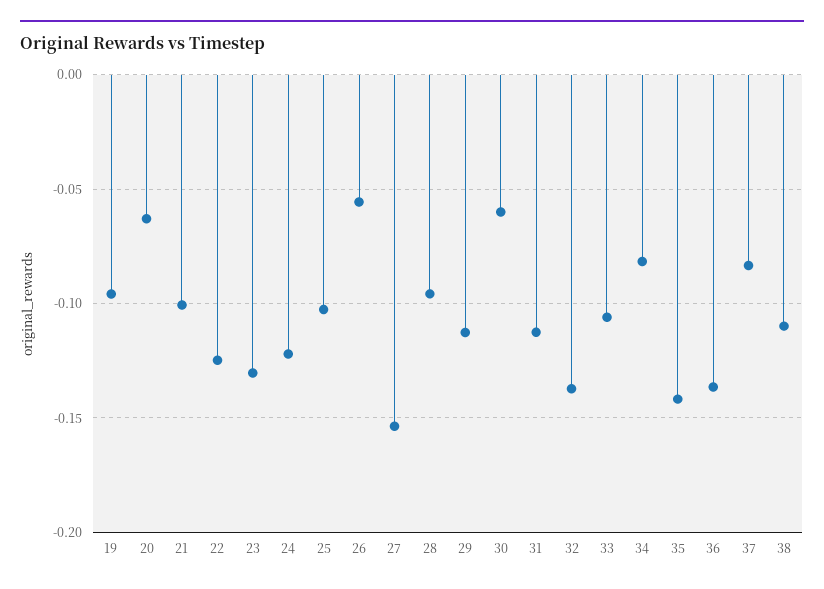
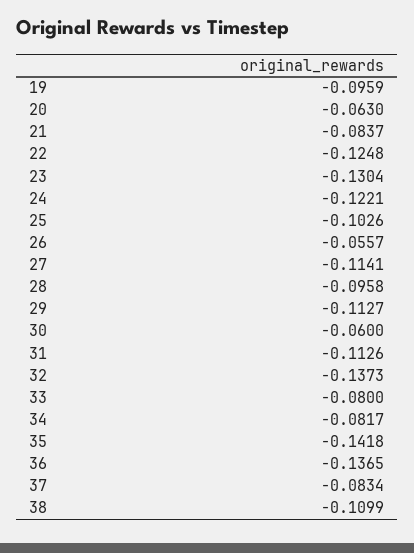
21: -0.1 -> -0.0837
27: -0.155 -> -0.1141
33: -0.105 -> -0.08

